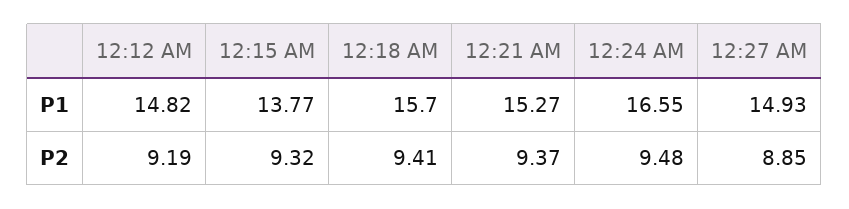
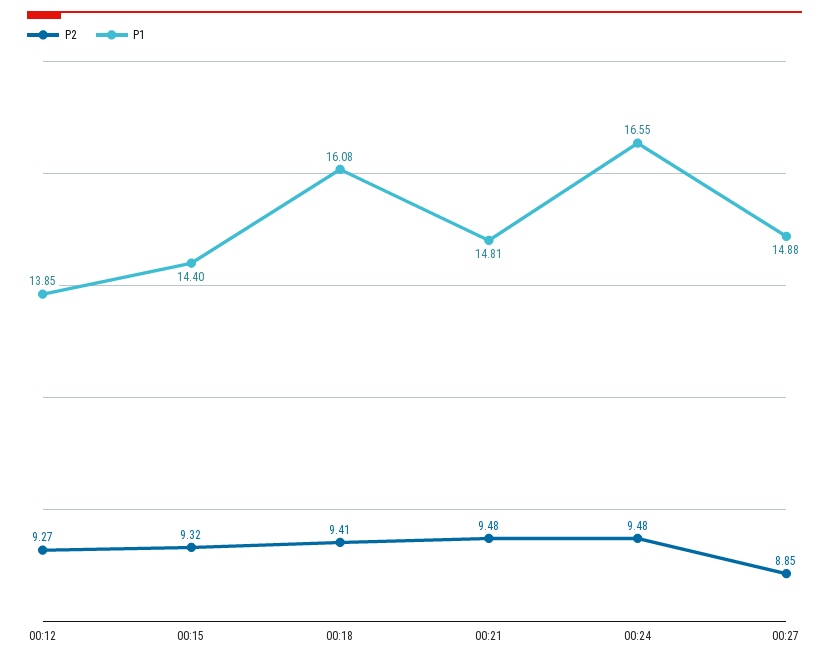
P1, 12:12 AM: 14.82 -> 13.85
P1, 12:15 AM: 13.77 -> 14.4
P1, 12:18 AM: 15.7 -> 16.08
P1, 12:21 AM: 15.27 -> 14.81
P1, 12:27 AM: 14.93 -> 14.88
P2, 12:12 AM: 9.19 -> 9.27
P2, 12:21 AM: 9.37 -> 9.48

